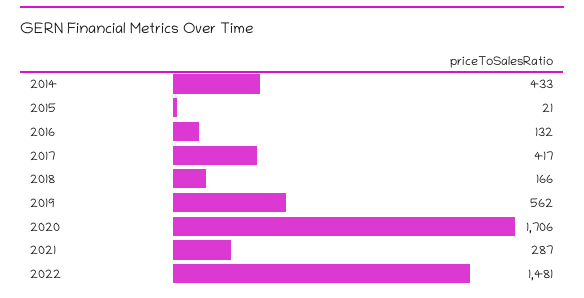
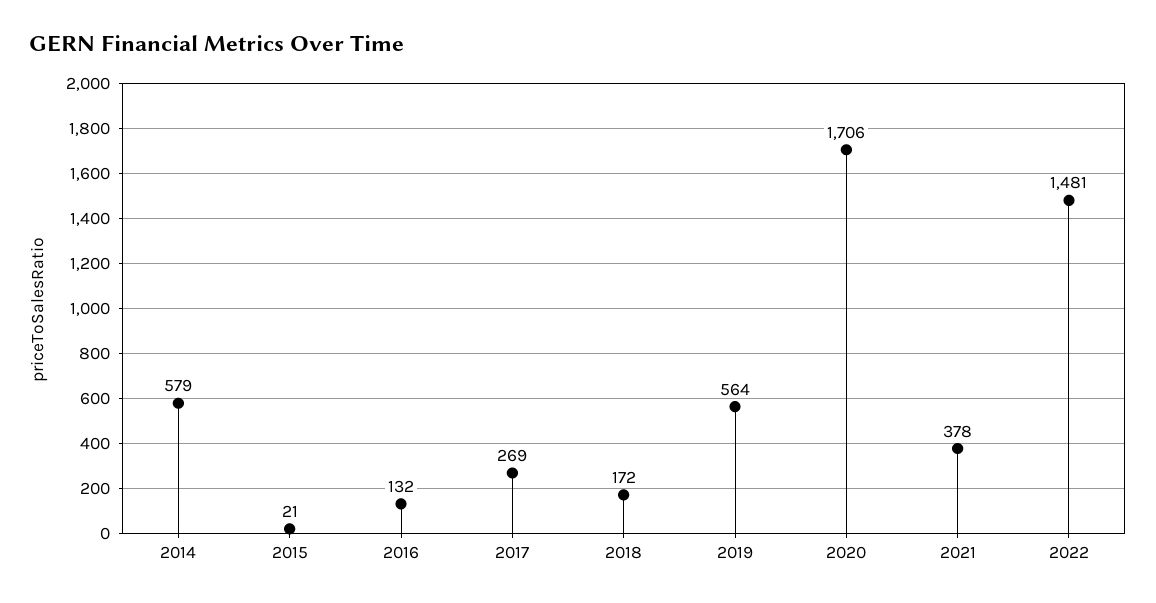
2014: 433 -> 579
2017: 417 -> 269
2018: 166 -> 172
2019: 562 -> 564
2021: 287 -> 378

